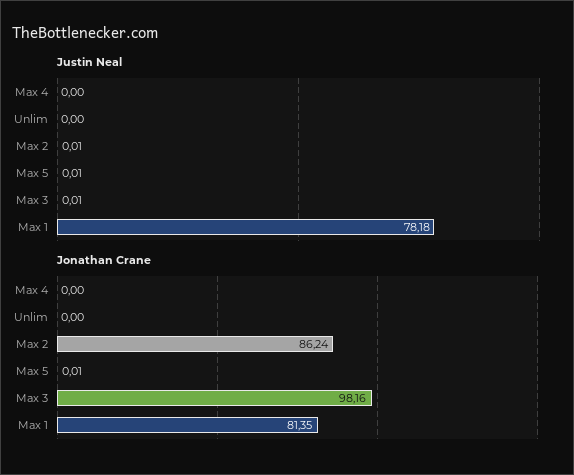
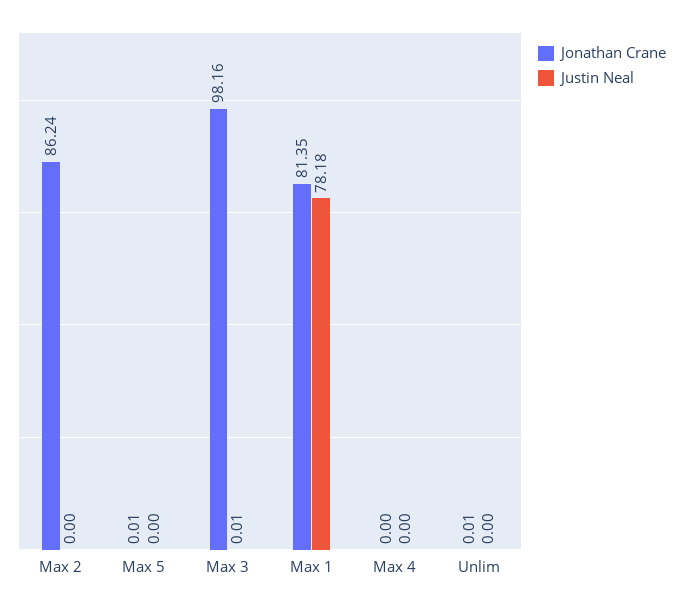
Justin Neal, Max 2: 0.01 -> 0
Justin Neal, Max 5: 0.01 -> 0
Jonathan Crane, Unlim: 0 -> 0.01

